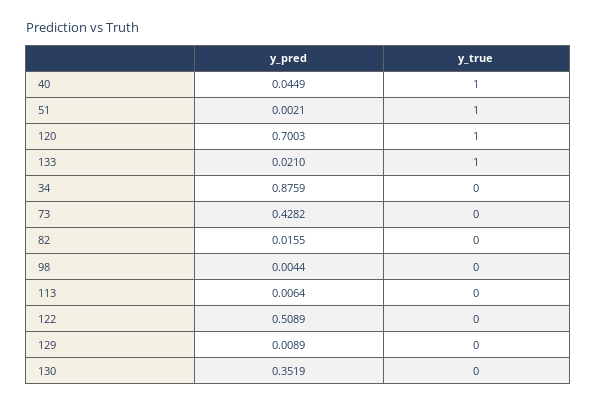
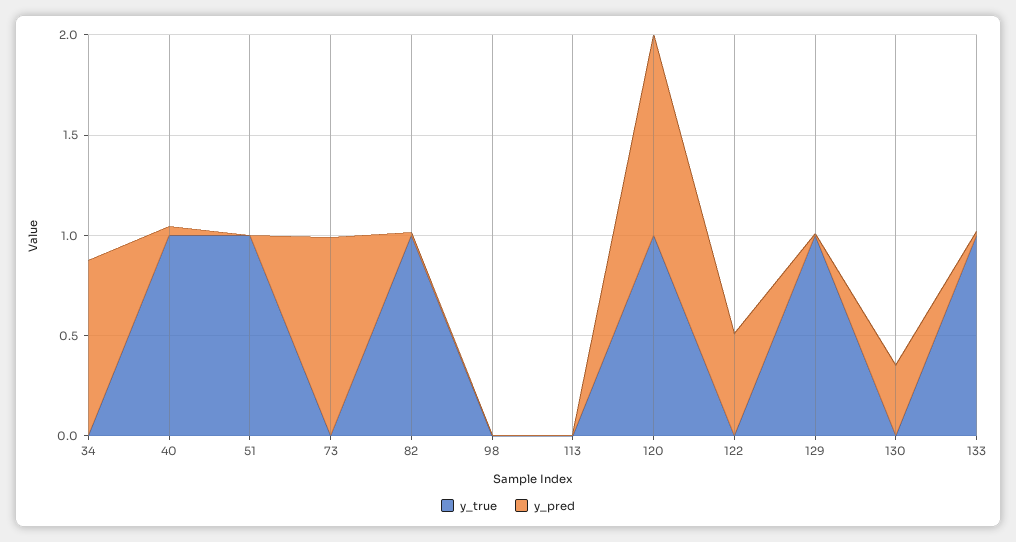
y_pred, 120: 0.7003 -> 1
y_pred, 73: 0.4282 -> 1
y_true, 82: 0 -> 1
y_true, 129: 0 -> 1

